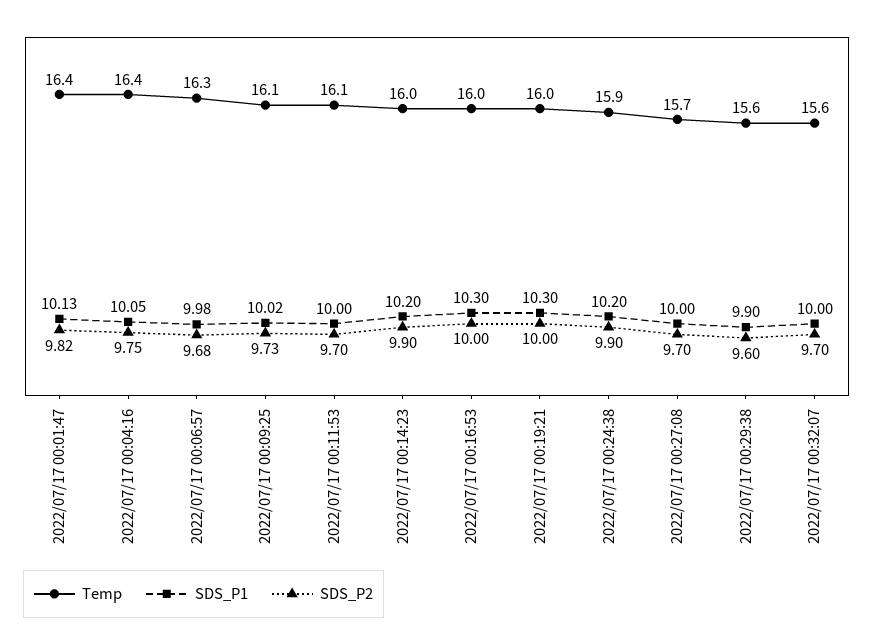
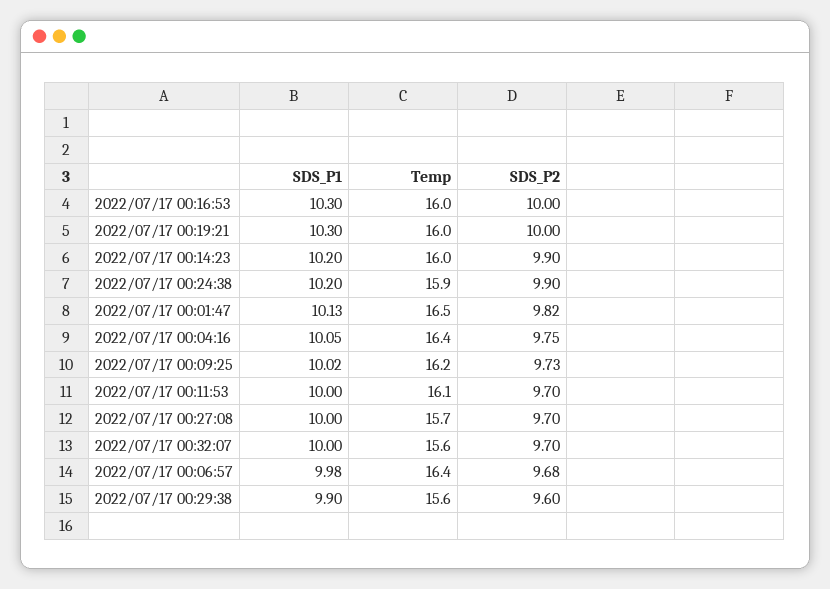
Temp, 2022/07/17 00:01:47: 16.4 -> 16.5
Temp, 2022/07/17 00:06:57: 16.3 -> 16.4
Temp, 2022/07/17 00:09:25: 16.1 -> 16.2

